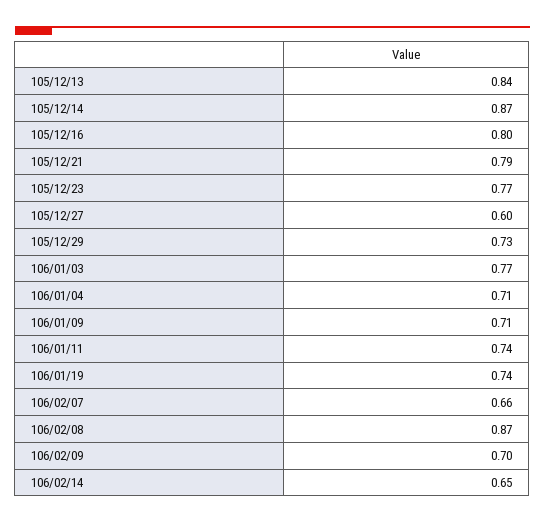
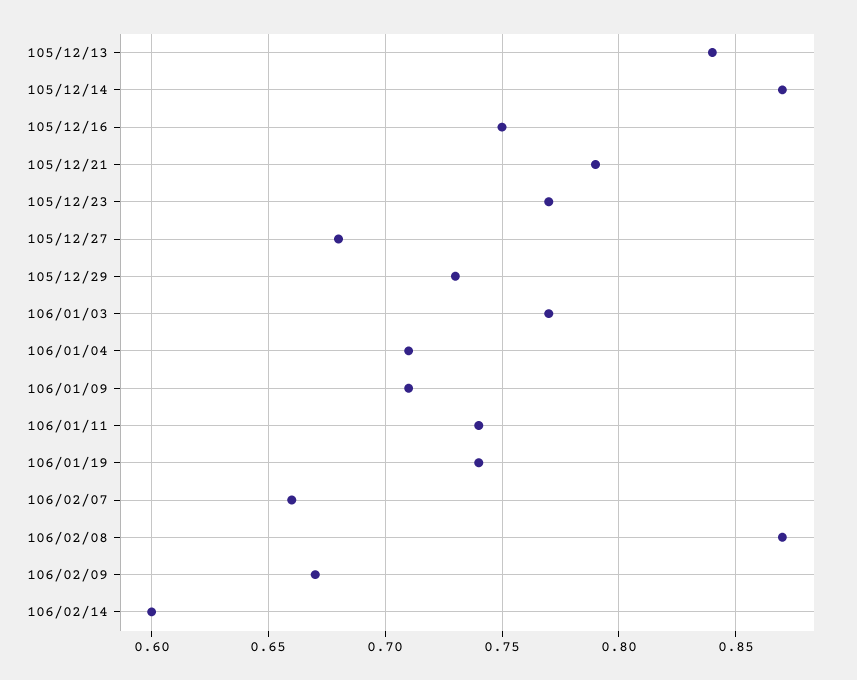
105/12/16: 0.8 -> 0.75
105/12/27: 0.6 -> 0.68
106/02/09: 0.7 -> 0.67
106/02/14: 0.65 -> 0.6

